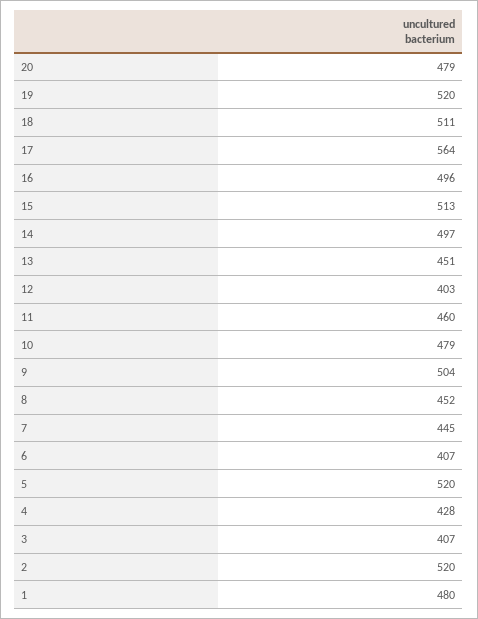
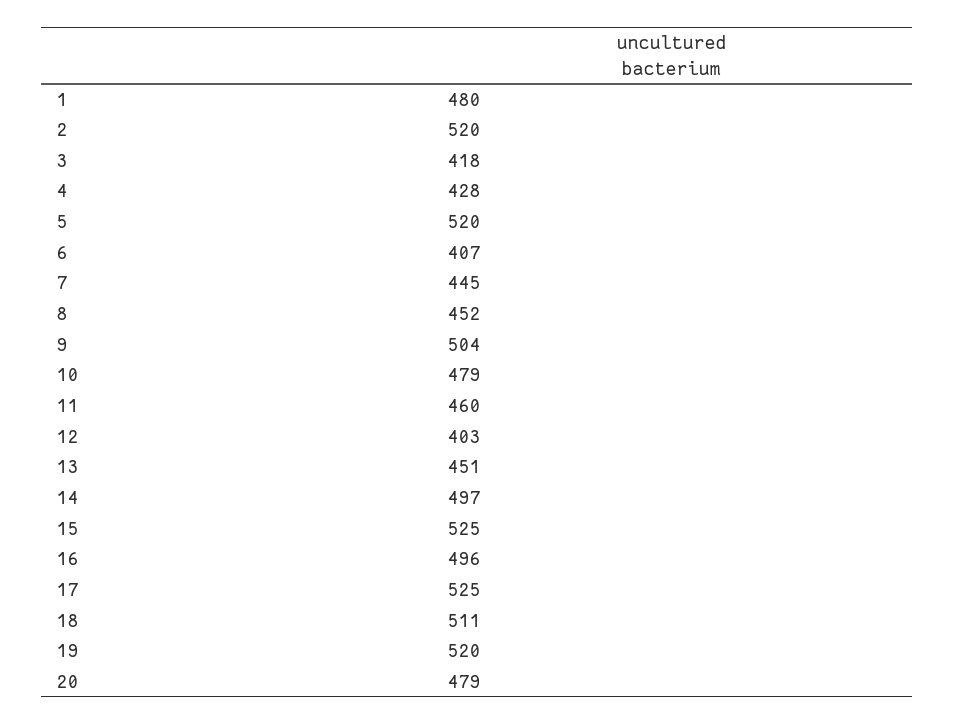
17: 564 -> 525
15: 513 -> 525
3: 407 -> 418

